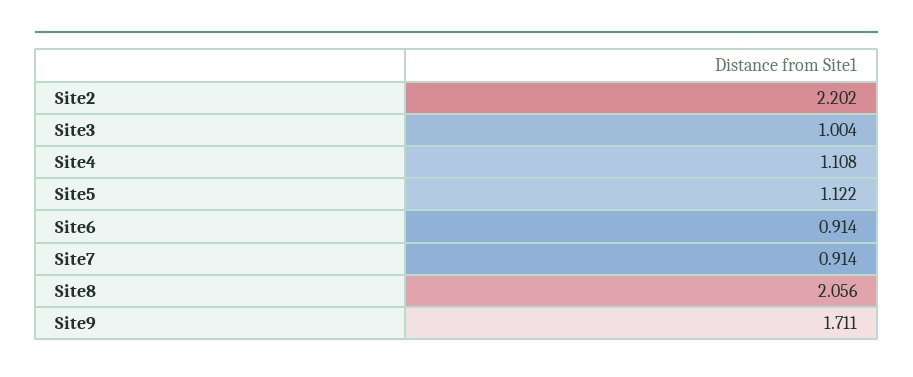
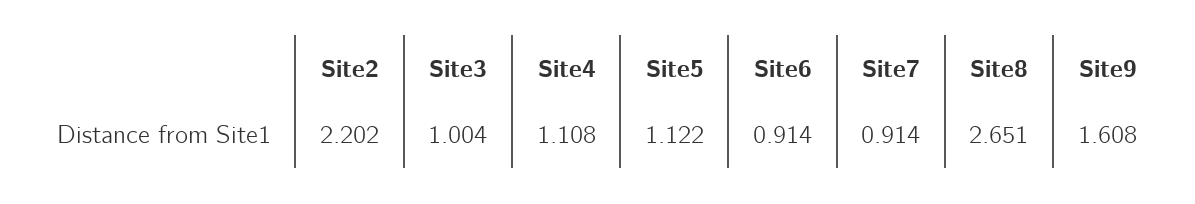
Site8: 2.056 -> 2.651
Site9: 1.711 -> 1.608

